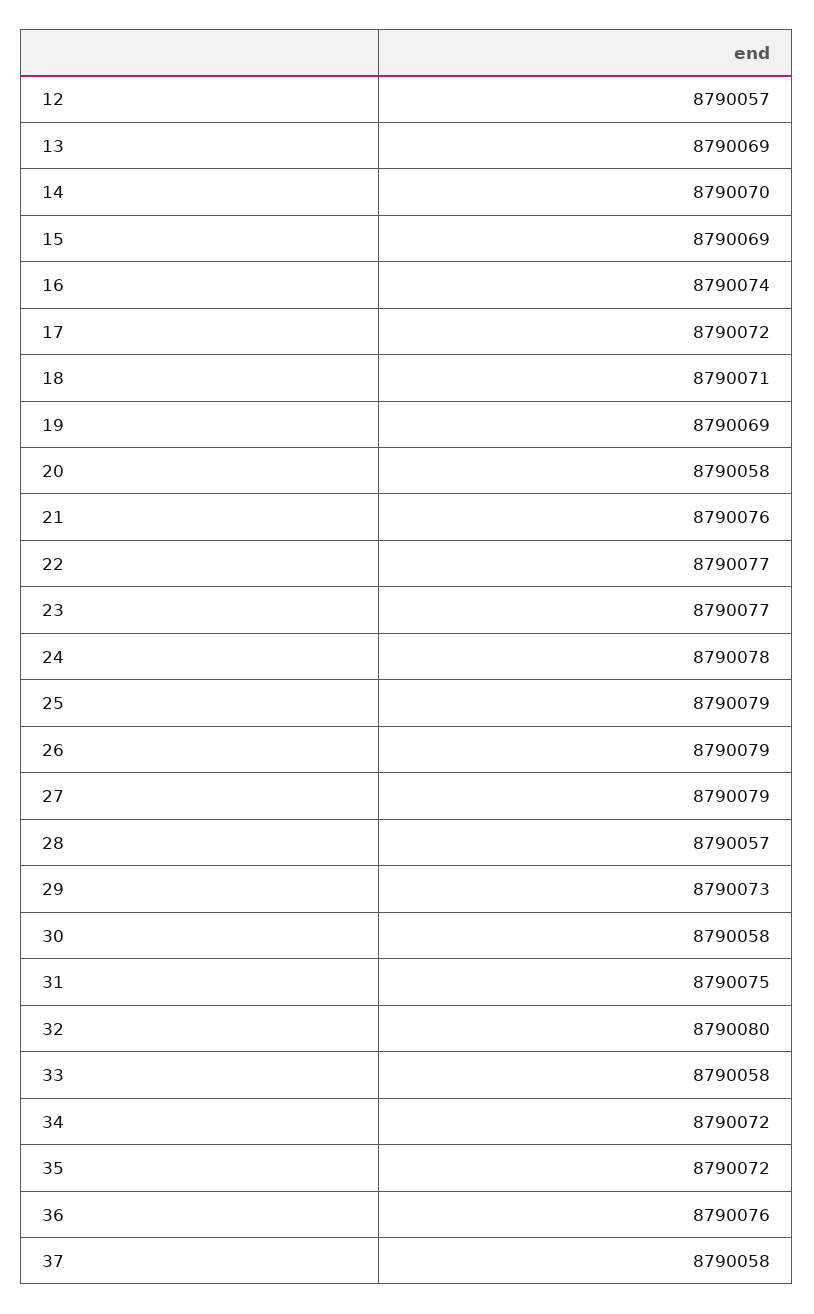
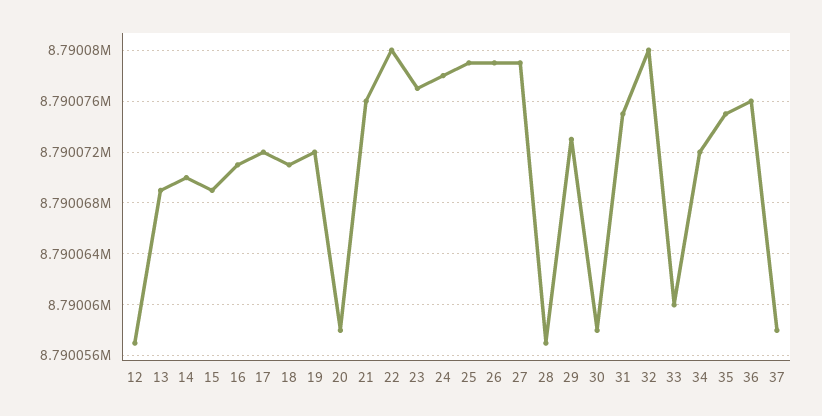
16: 8790074 -> 8790071
19: 8790069 -> 8790072
22: 8790077 -> 8790080
33: 8790058 -> 8790060
35: 8790072 -> 8790075

